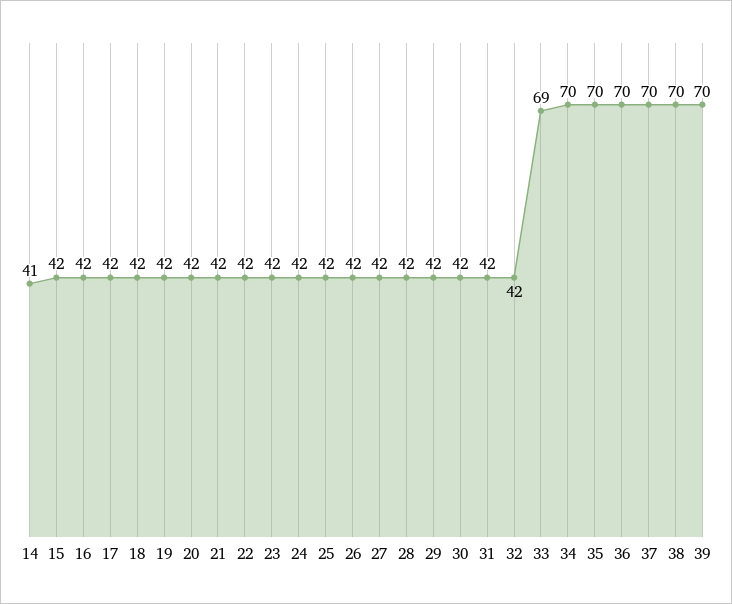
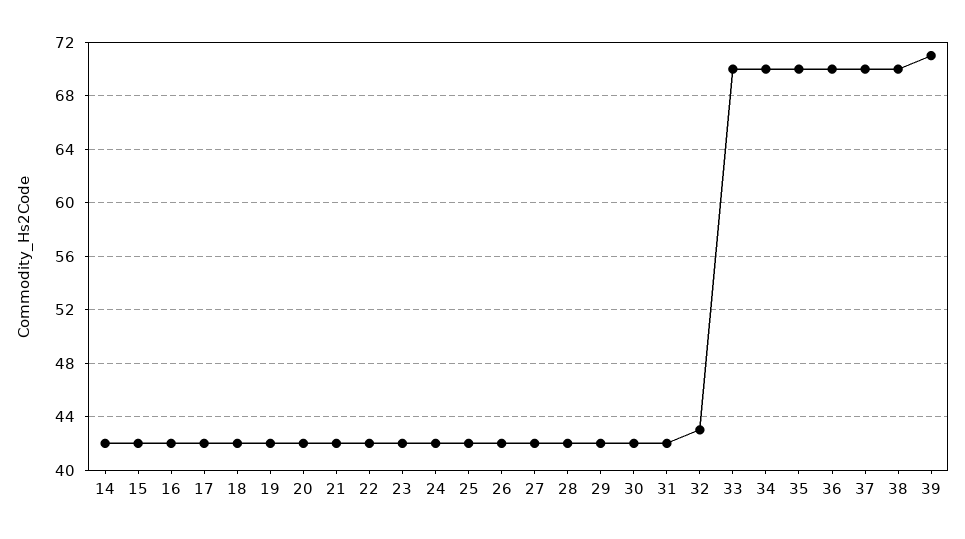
14: 41 -> 42
32: 42 -> 43
33: 69 -> 70
39: 70 -> 71

